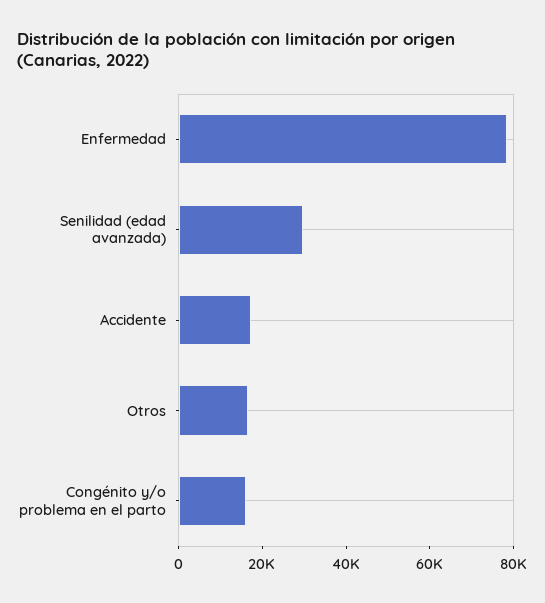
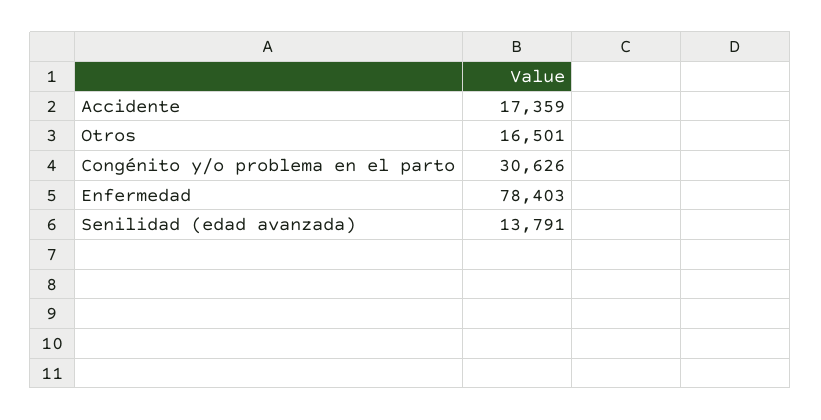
Senilidad (edad avanzada): 30000 -> 13791
Congénito y/o problema en el parto: 15000 -> 30626

